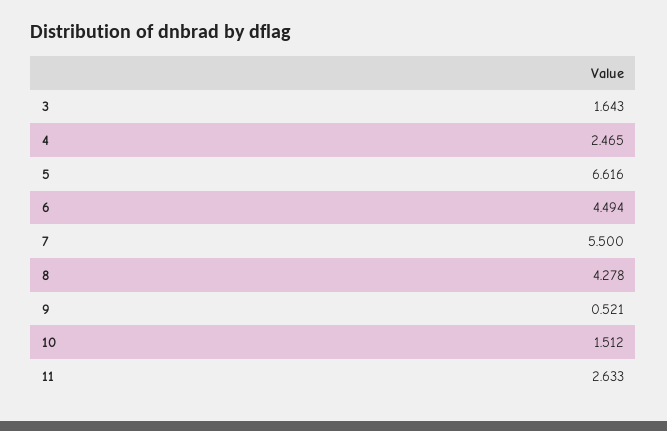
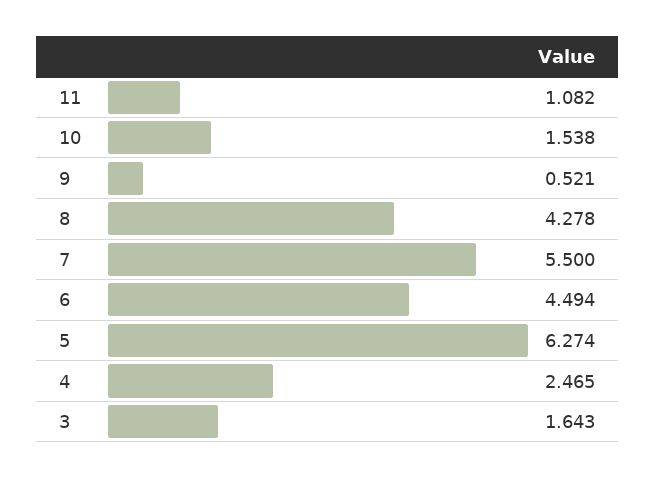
5: 6.616 -> 6.274
10: 1.512 -> 1.538
11: 2.633 -> 1.082

